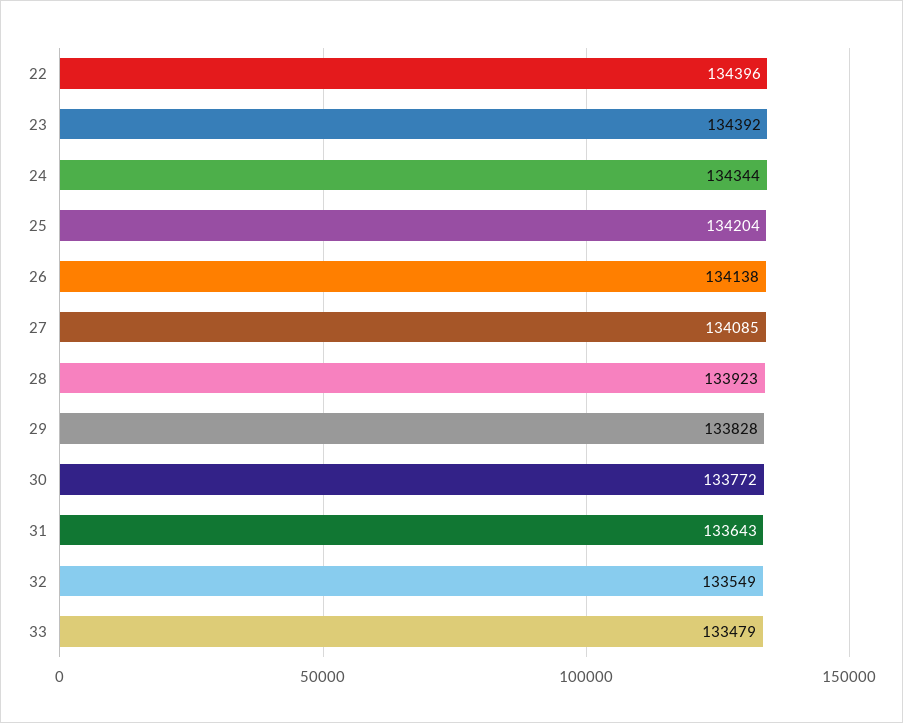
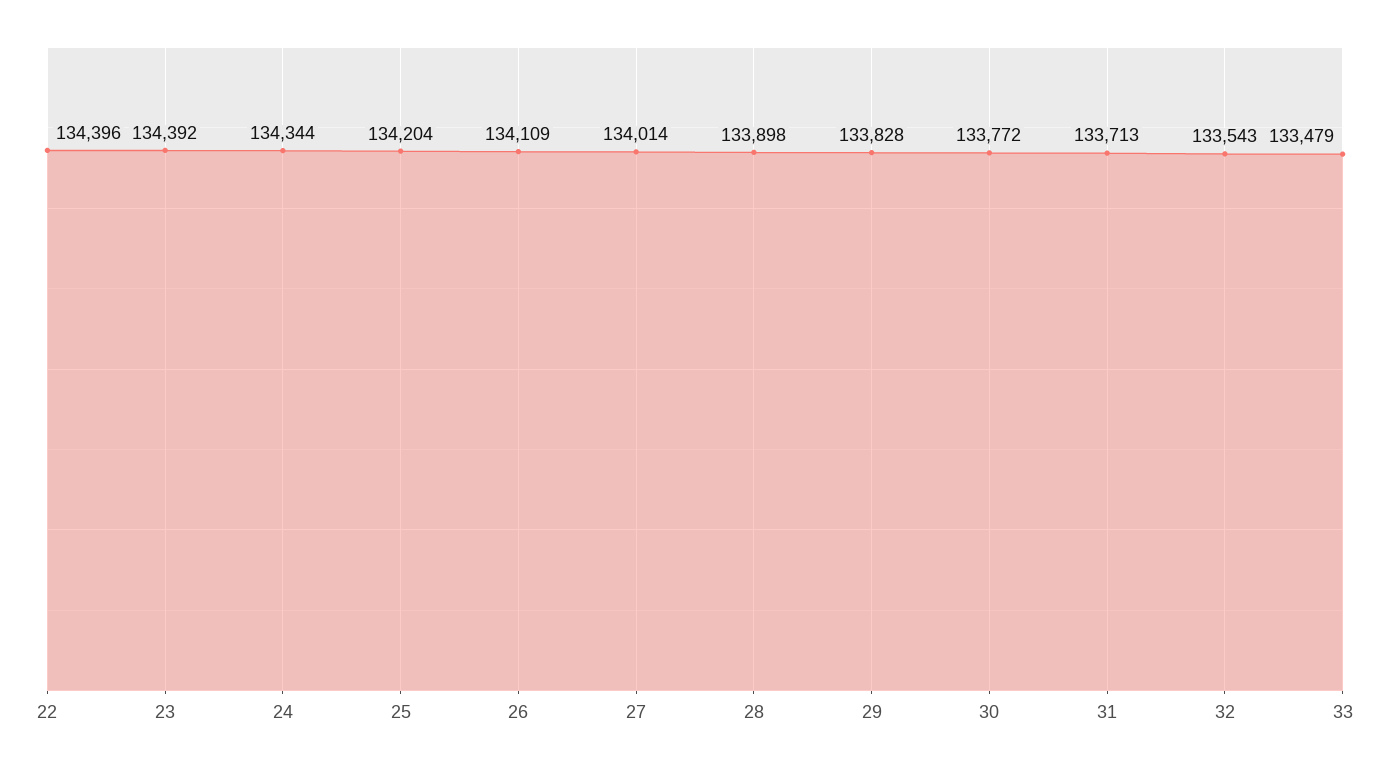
26: 134138 -> 134109
27: 134085 -> 134014
28: 133923 -> 133898
31: 133643 -> 133713
32: 133549 -> 133543

